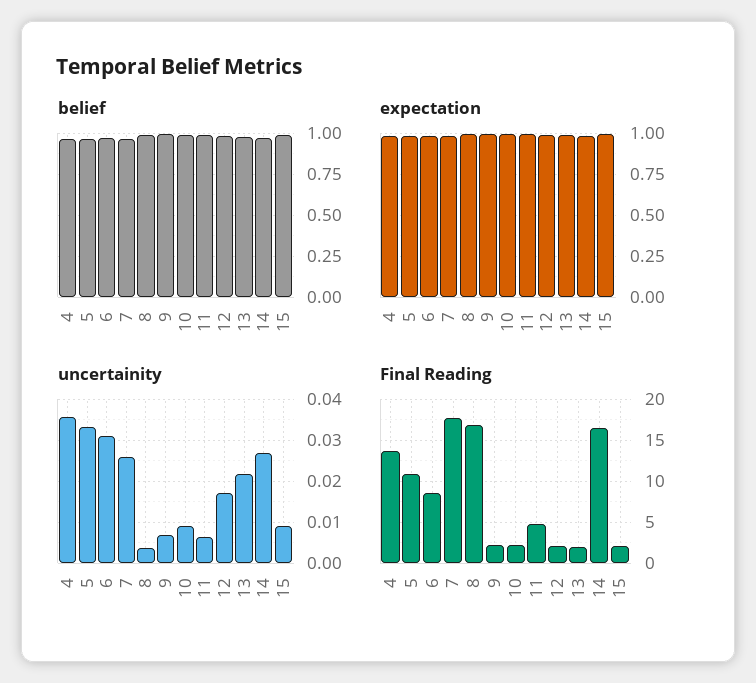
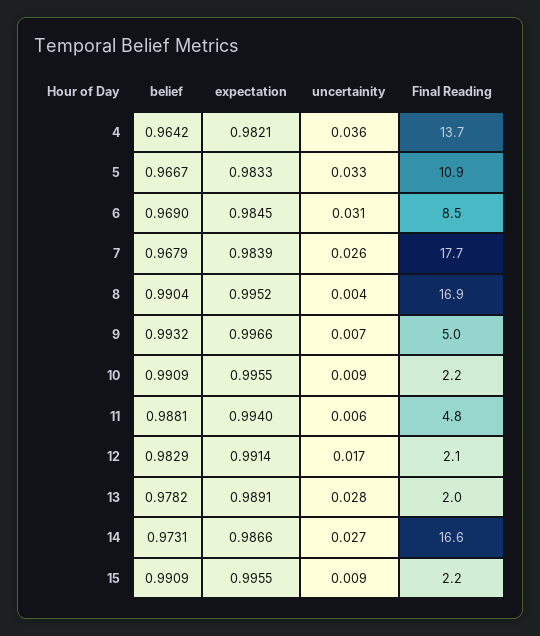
uncertainity, 13: 0.022 -> 0.028
Final Reading, 9: 2 -> 5

